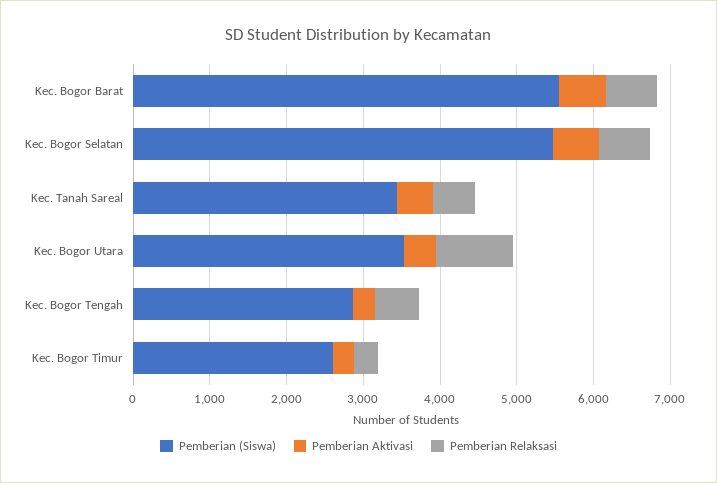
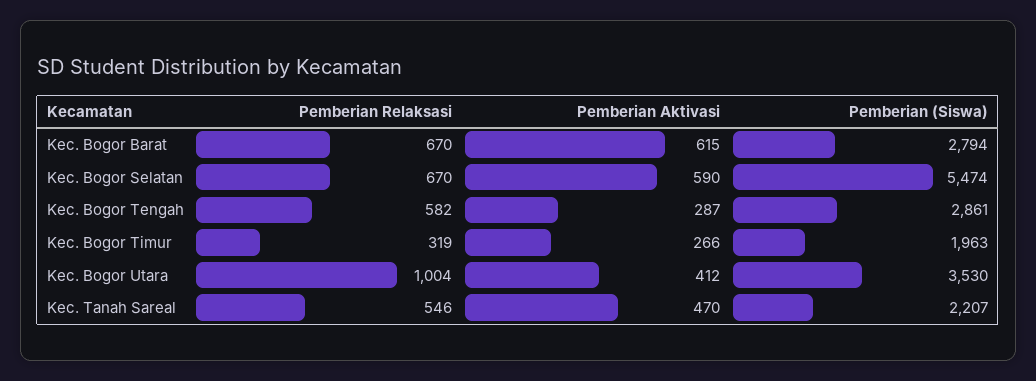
Pemberian (Siswa), Kec. Bogor Barat: 5600 -> 2794
Pemberian (Siswa), Kec. Tanah Sareal: 3400 -> 2207
Pemberian (Siswa), Kec. Bogor Timur: 2600 -> 1963

